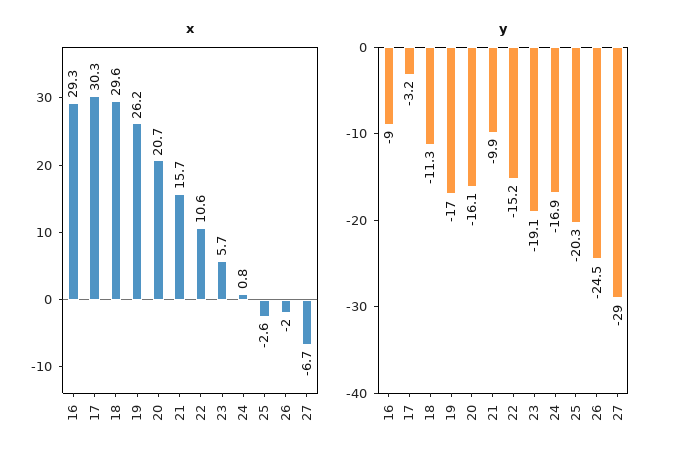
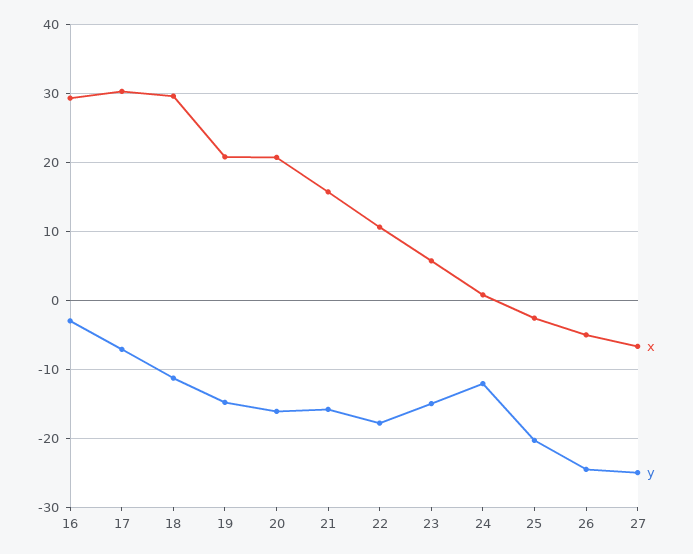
x, 19: 26.2 -> 21
x, 26: -2 -> -5
y, 16: -9 -> -3
y, 17: -3.2 -> -7
y, 19: -17 -> -15
y, 21: -9.9 -> -16
y, 22: -15.2 -> -18
y, 23: -19.1 -> -15
y, 24: -16.9 -> -12
y, 27: -29 -> -25

